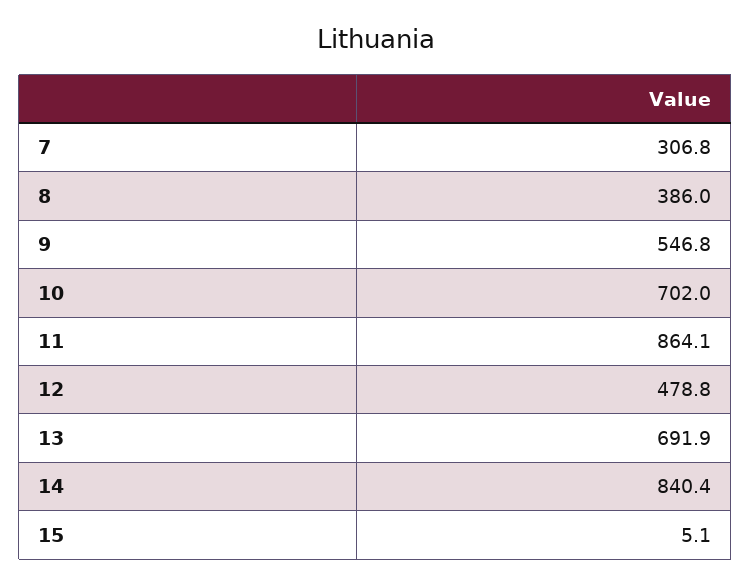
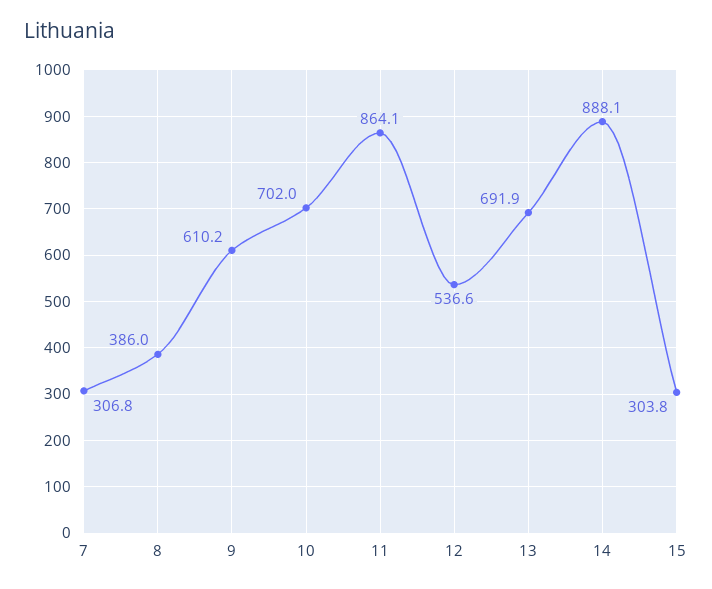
9: 546.8 -> 610.2
12: 478.8 -> 536.6
14: 840.4 -> 888.1
15: 5.1 -> 303.8

